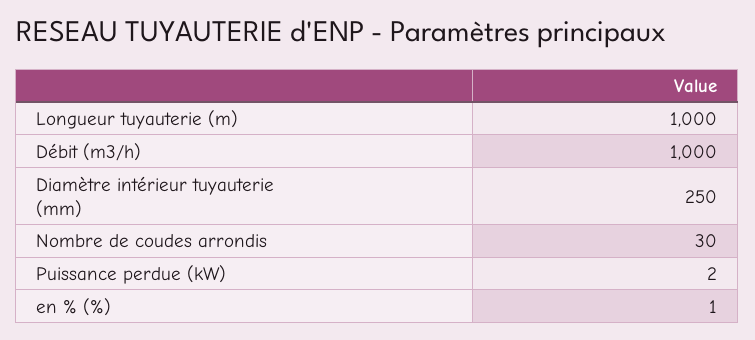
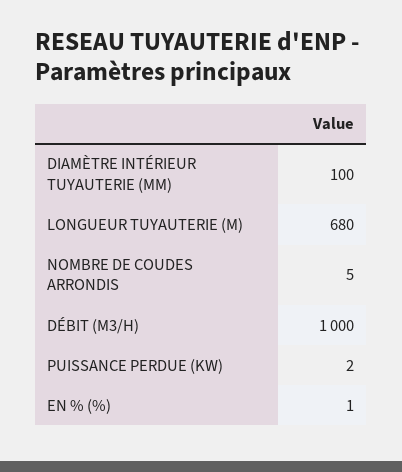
Longueur tuyauterie (m): 1000 -> 680
Diamètre intérieur tuyauterie (mm): 250 -> 100
Nombre de coudes arrondis: 30 -> 5

